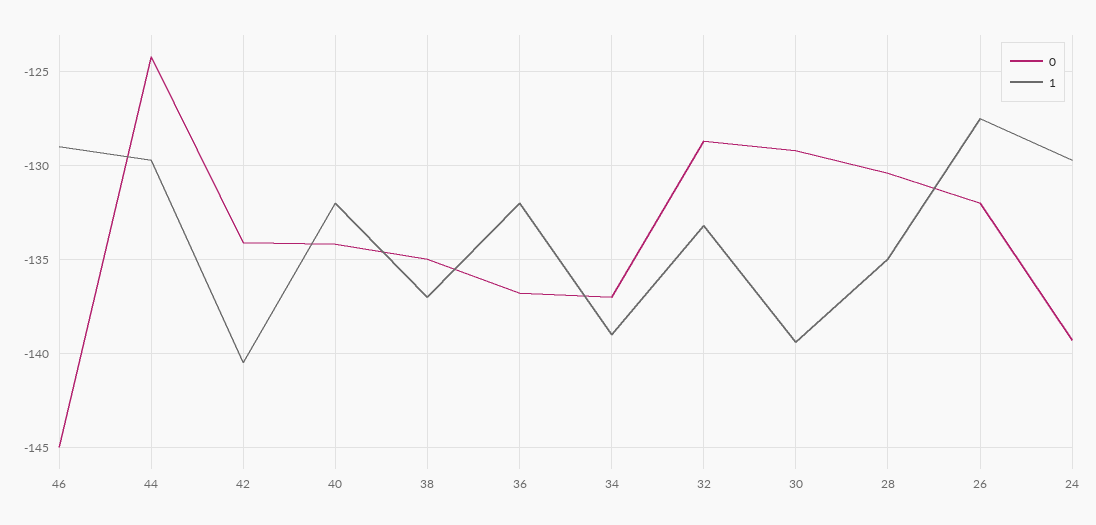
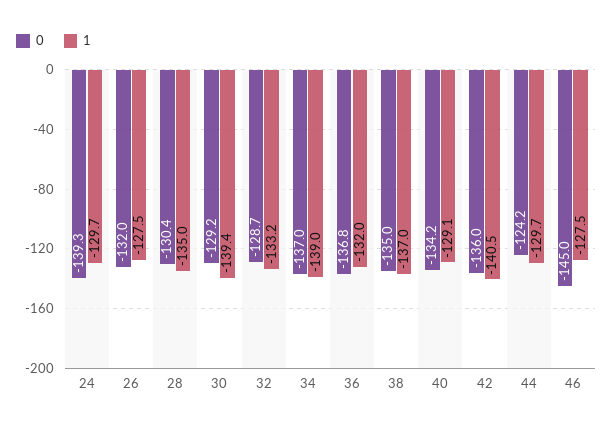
1, 46: -129 -> -127.5
0, 42: -134 -> -136
1, 40: -132 -> -129.1

